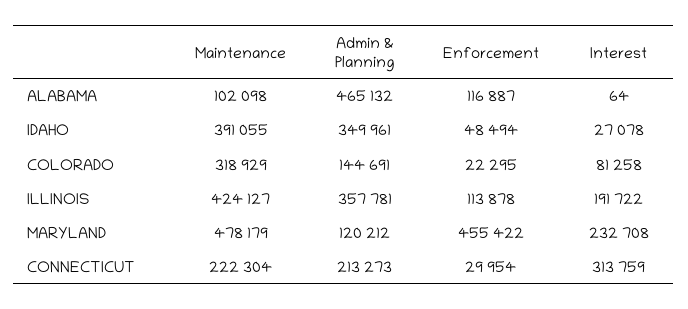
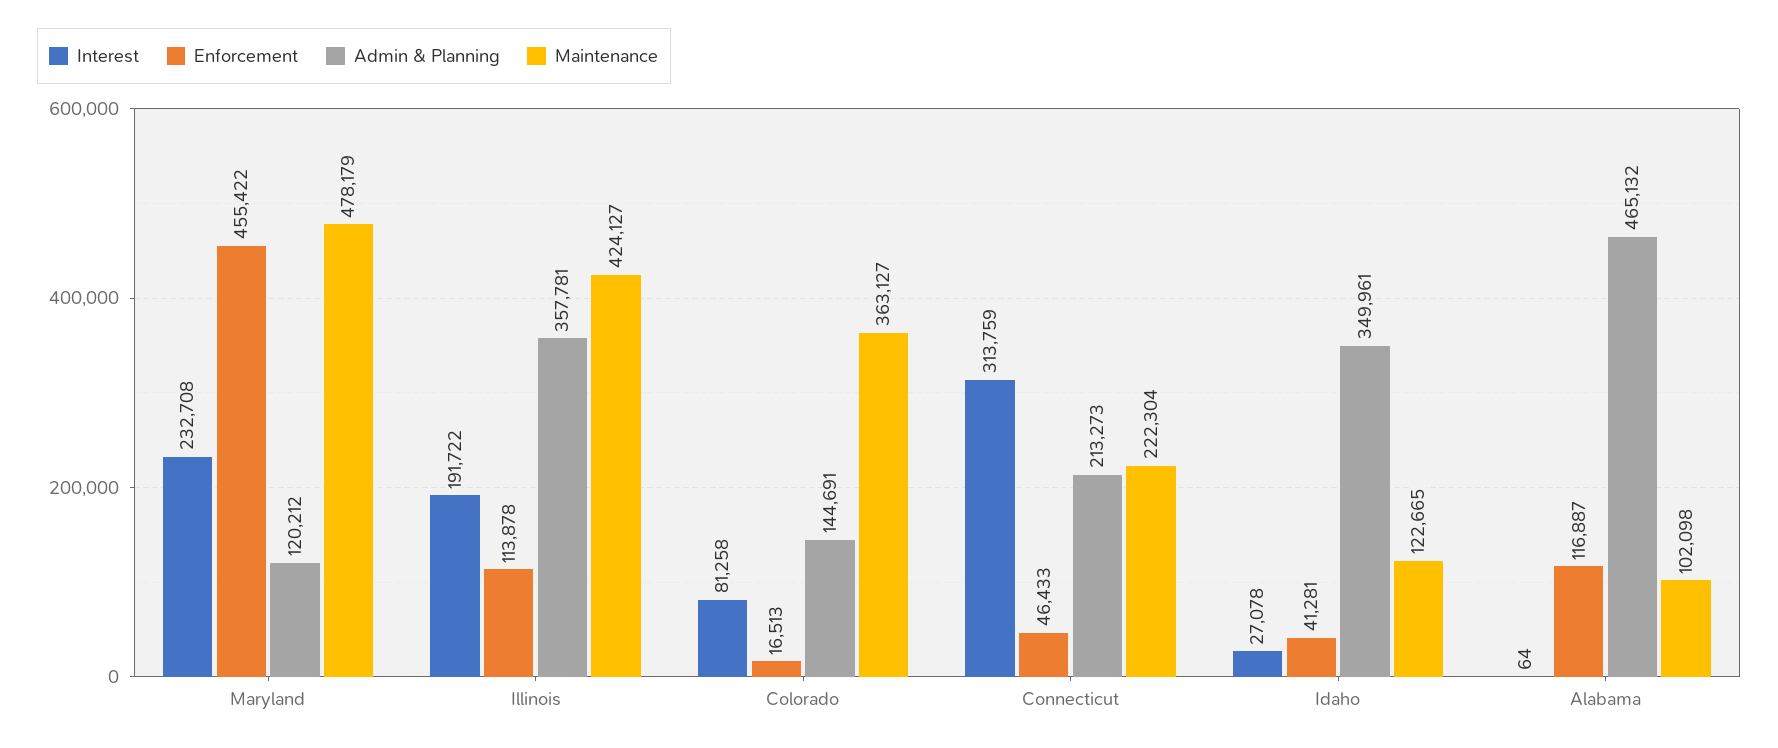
Maintenance, IDAHO: 391055 -> 122665
Enforcement, IDAHO: 48494 -> 41281
Maintenance, COLORADO: 318929 -> 363127
Enforcement, COLORADO: 22295 -> 16513
Enforcement, CONNECTICUT: 29954 -> 46433

